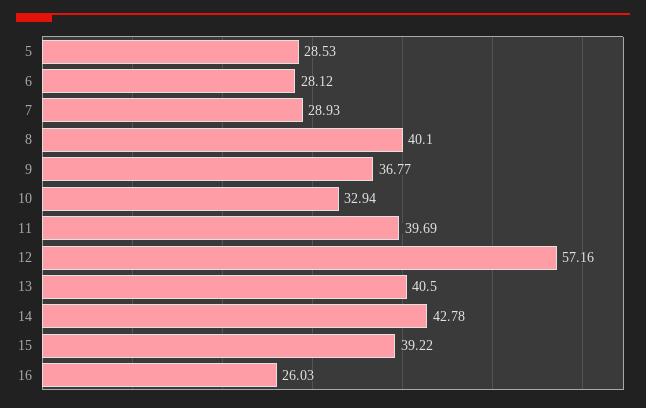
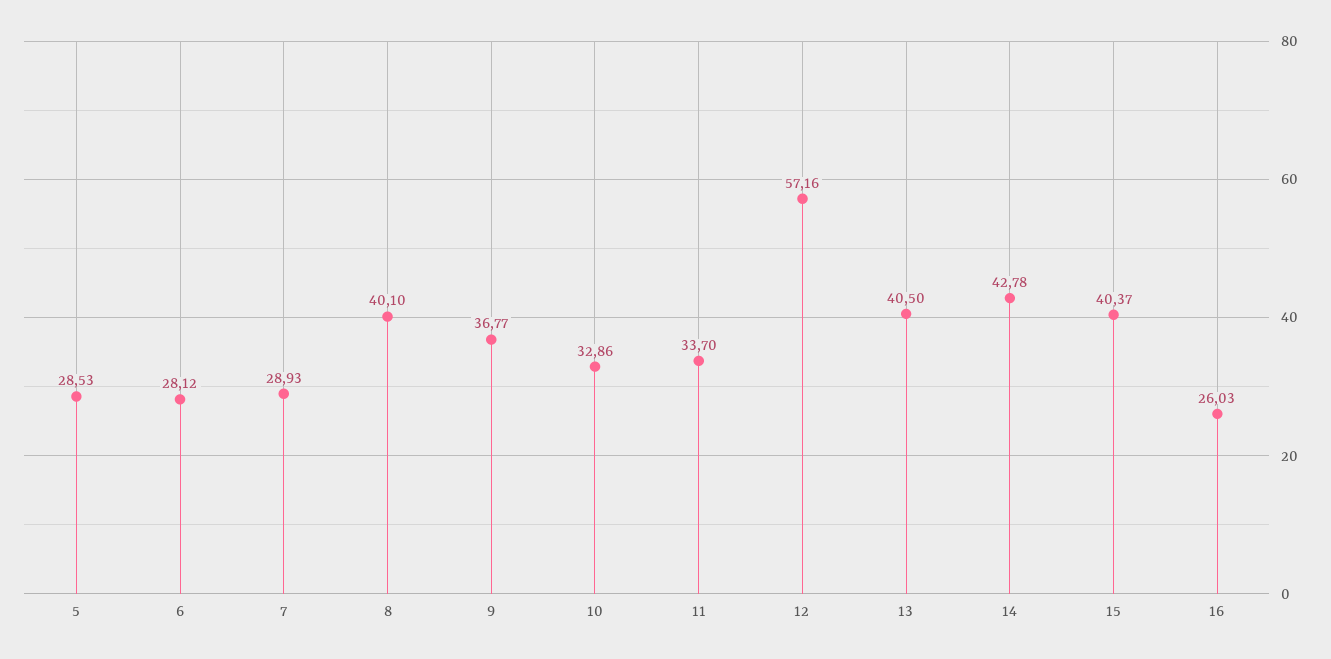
10: 32.94 -> 32.86
11: 39.69 -> 33.7
15: 39.22 -> 40.37

